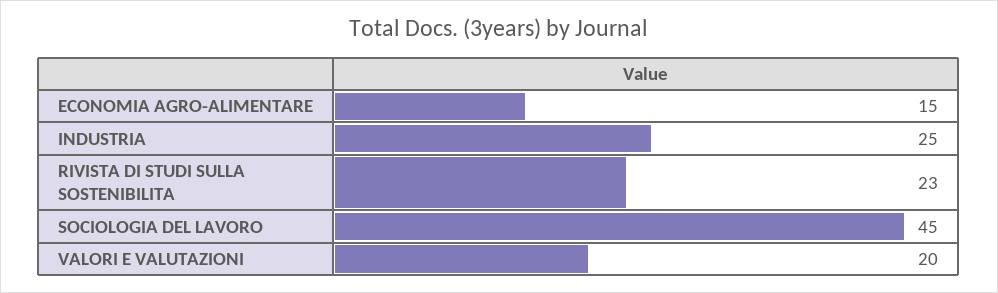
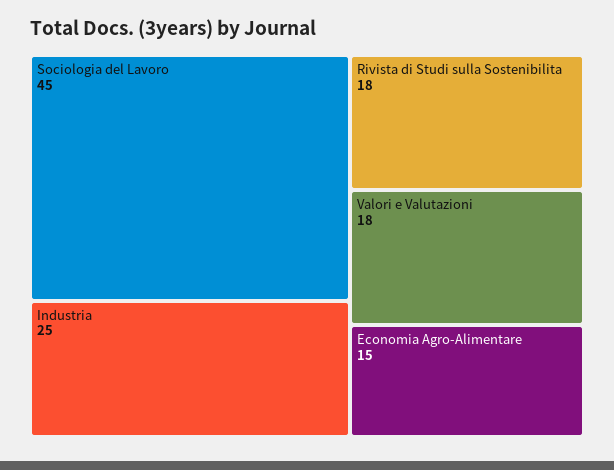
RIVISTA DI STUDI SULLA SOSTENIBILITA: 23 -> 18
VALORI E VALUTAZIONI: 20 -> 18

